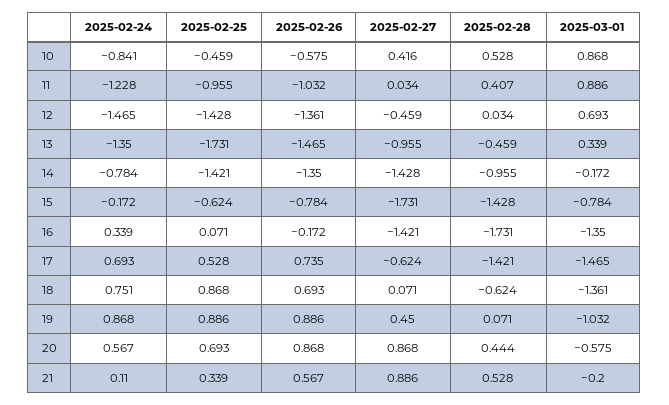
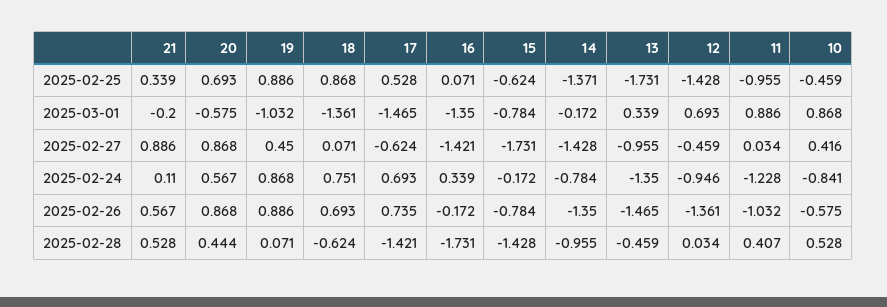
2025-02-24, 12: -1.465 -> -0.946
2025-02-25, 14: -1.421 -> -1.371

